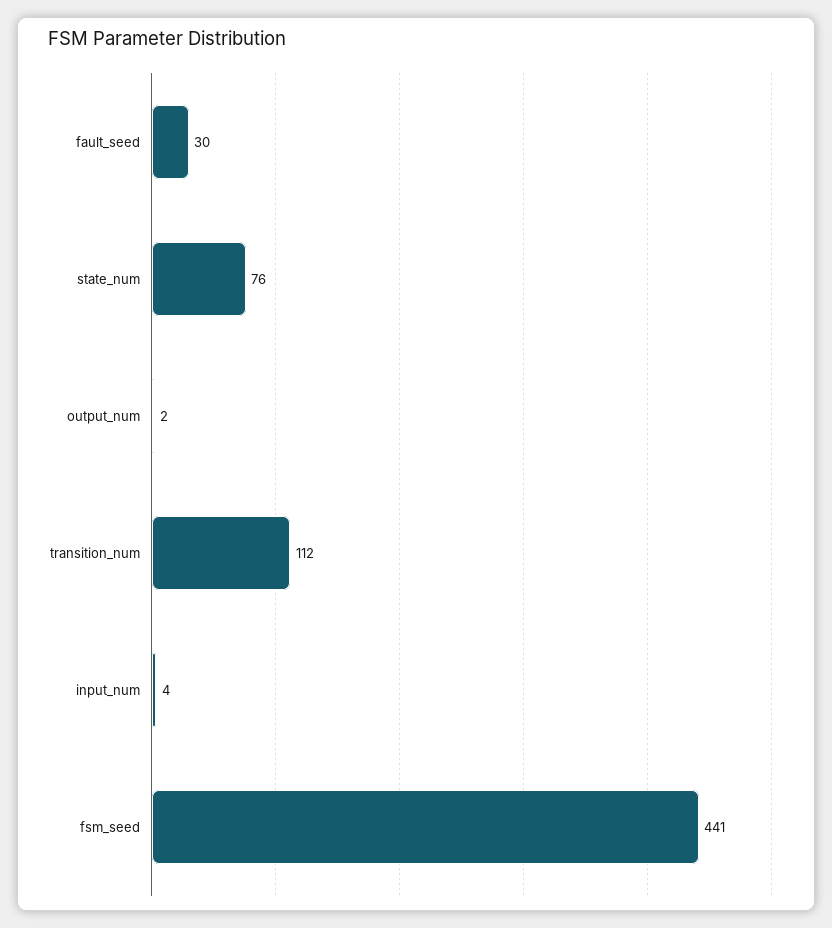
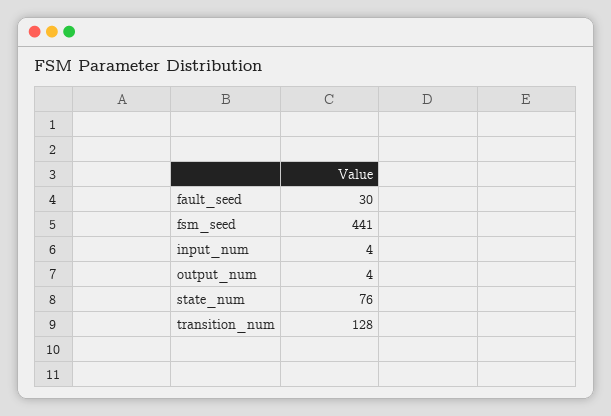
output_num: 2 -> 4
transition_num: 112 -> 128

